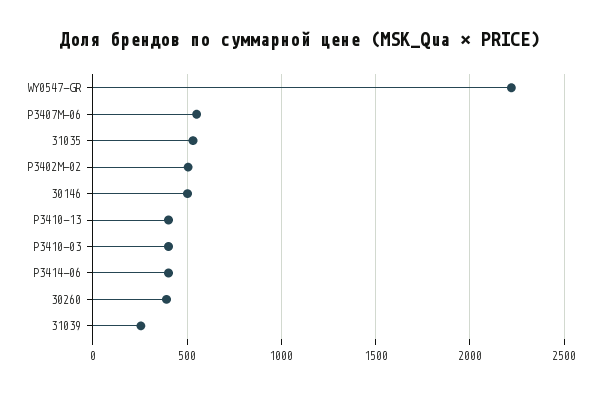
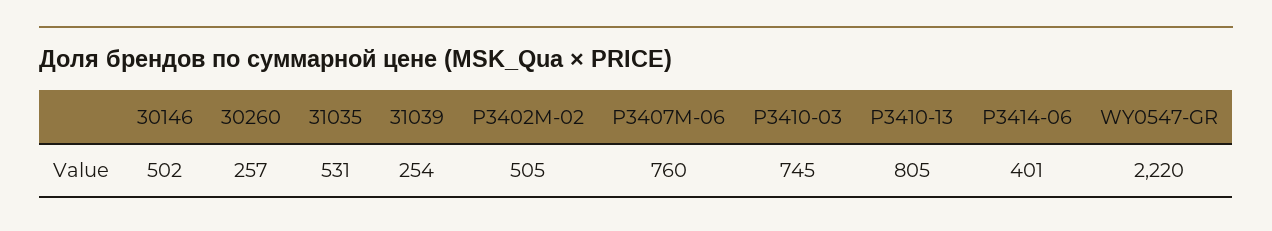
P3407M-06: 550 -> 760
P3410-13: 400 -> 805
P3410-03: 400 -> 745
30260: 400 -> 257

